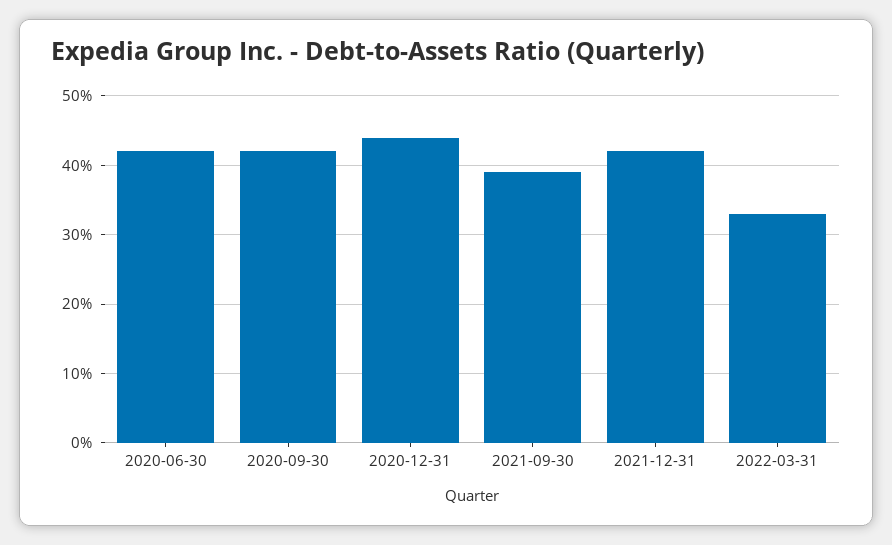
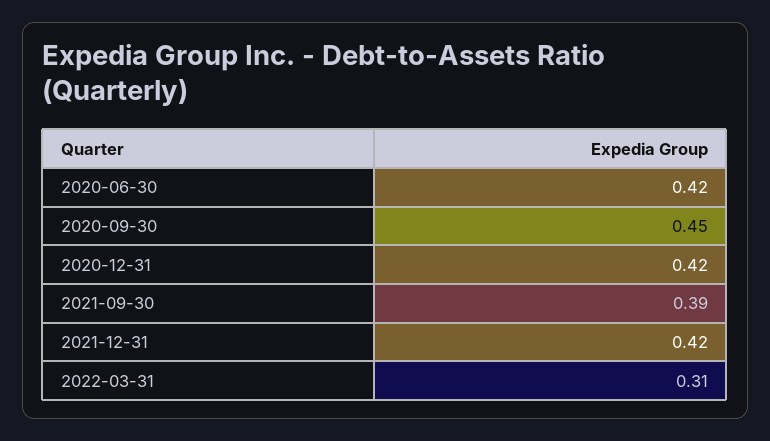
2020-09-30: 0.42 -> 0.45
2020-12-31: 0.44 -> 0.42
2022-03-31: 0.33 -> 0.31

